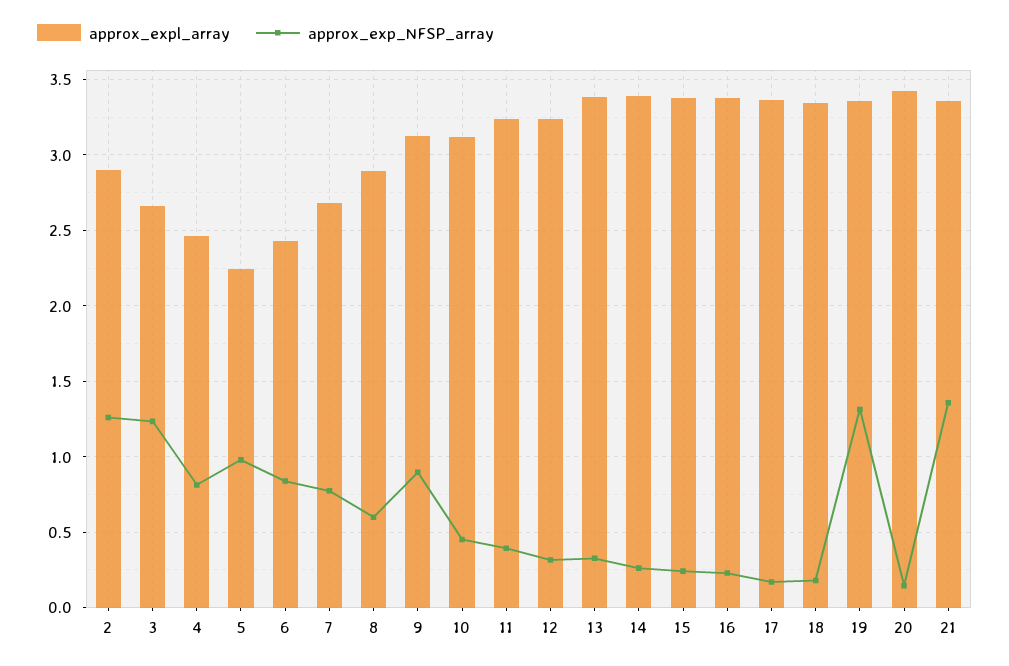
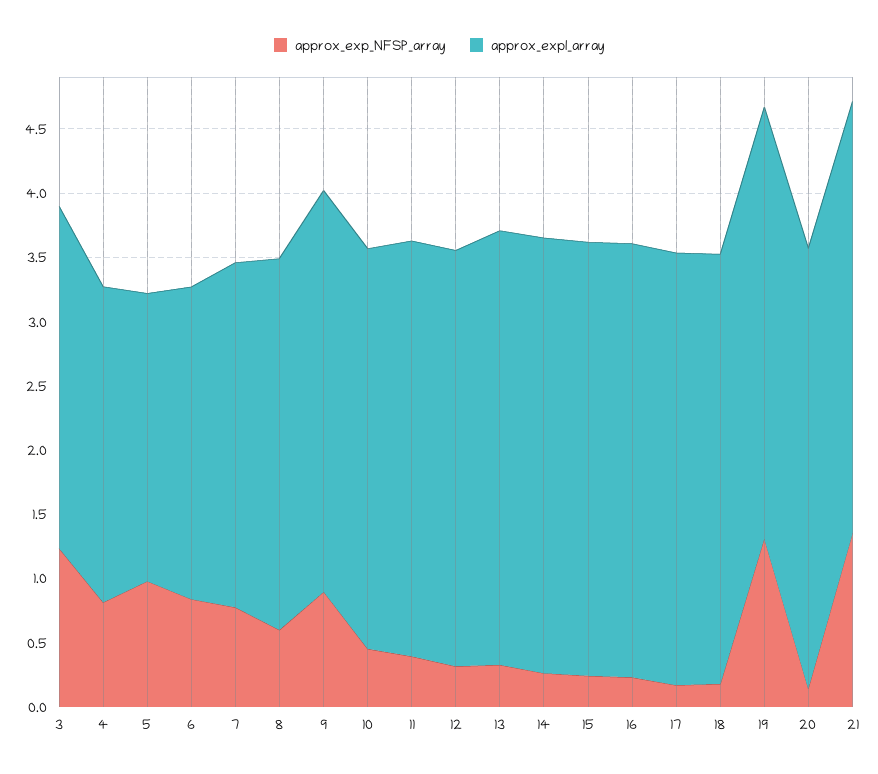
approx_expl_array, 2: 2.9 -> none
approx_exp_NFSP_array, 2: 1.25 -> none

